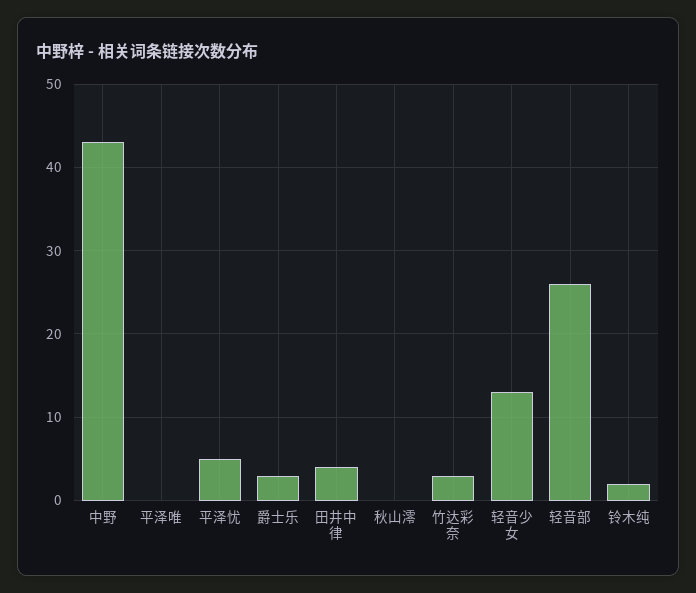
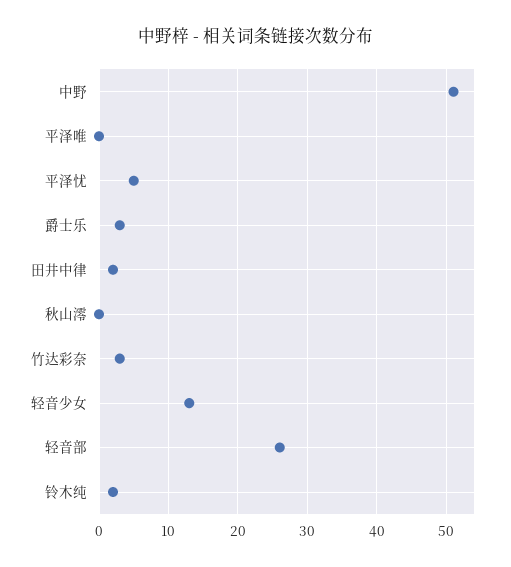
中野: 43 -> 51
田井中律: 4 -> 2

